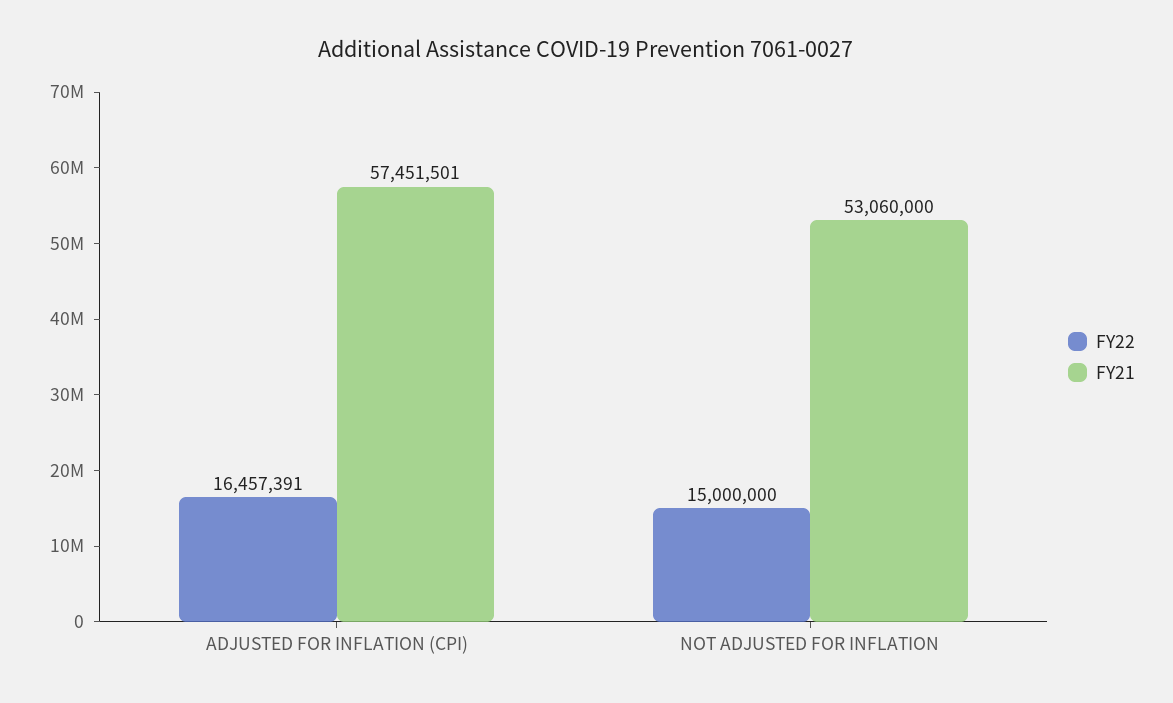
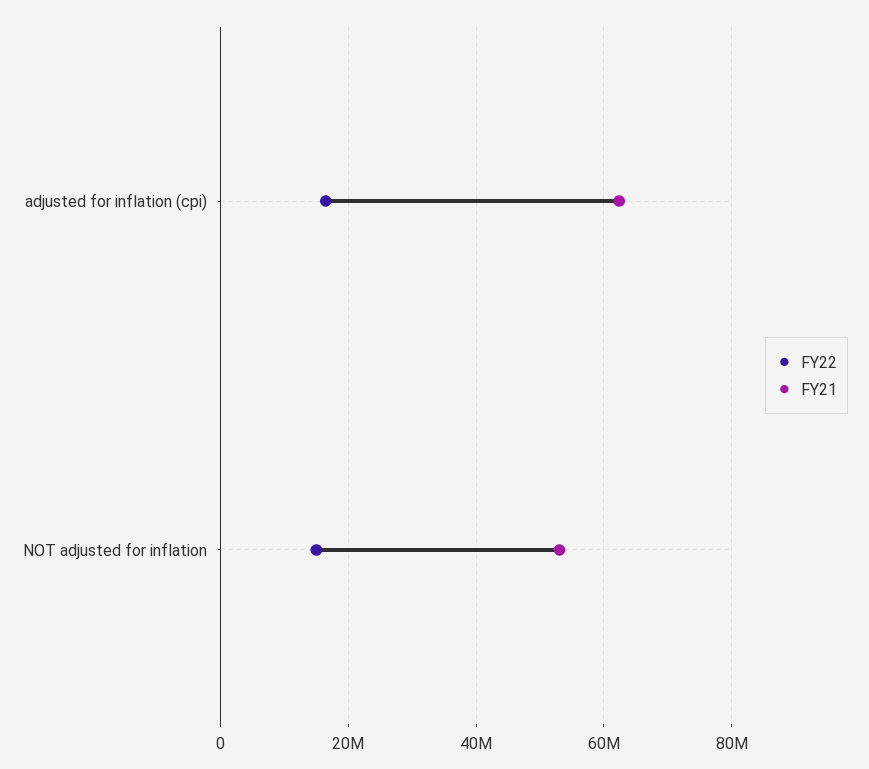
FY21, ADJUSTED FOR INFLATION (CPI): 57451501 -> 62000000

